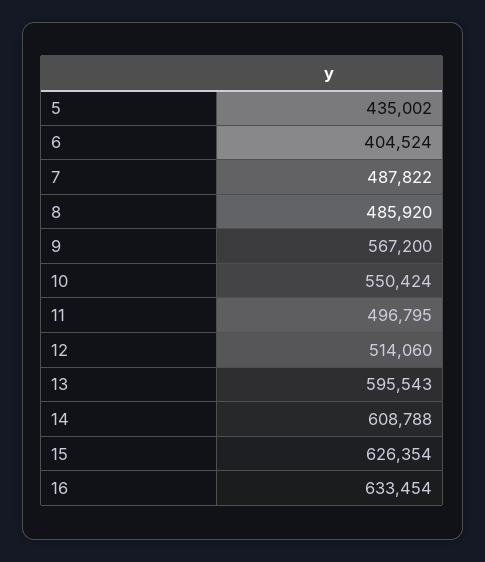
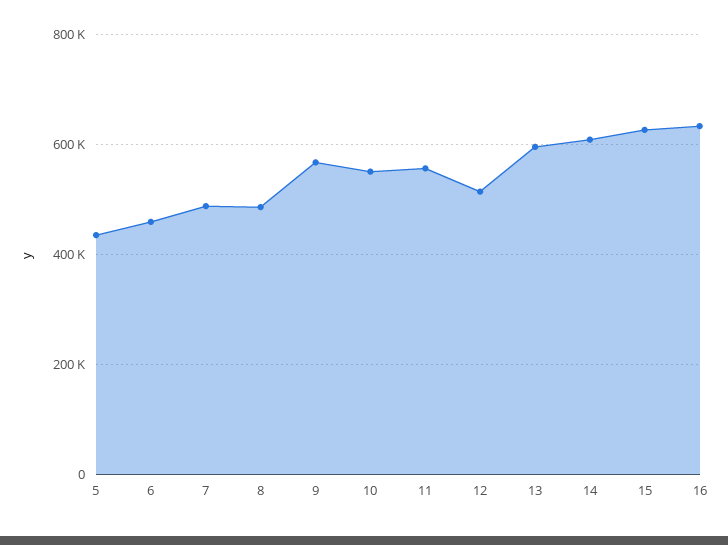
6: 404524 -> 460000
11: 496795 -> 560000

